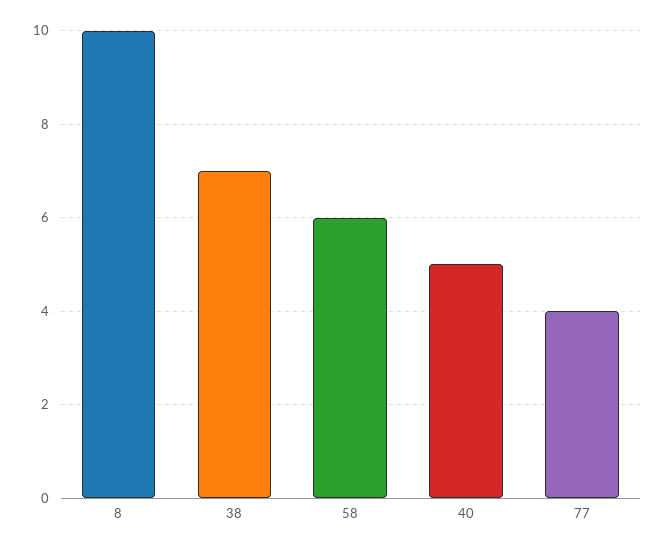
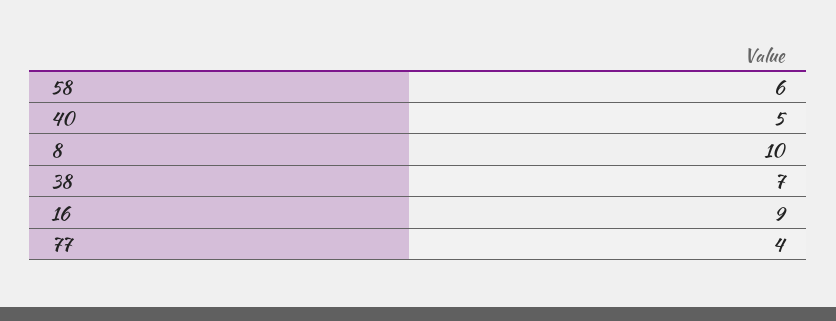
16: none -> 9

